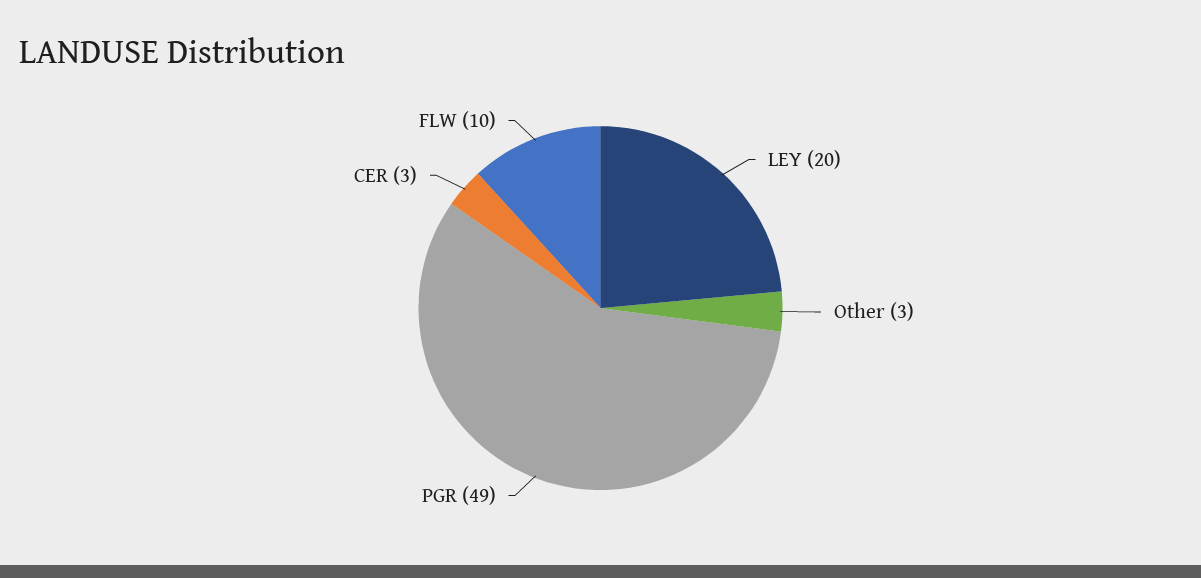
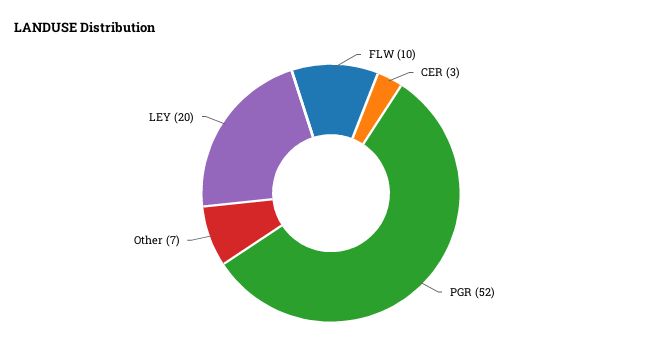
Other: 3 -> 7
PGR: 49 -> 52

